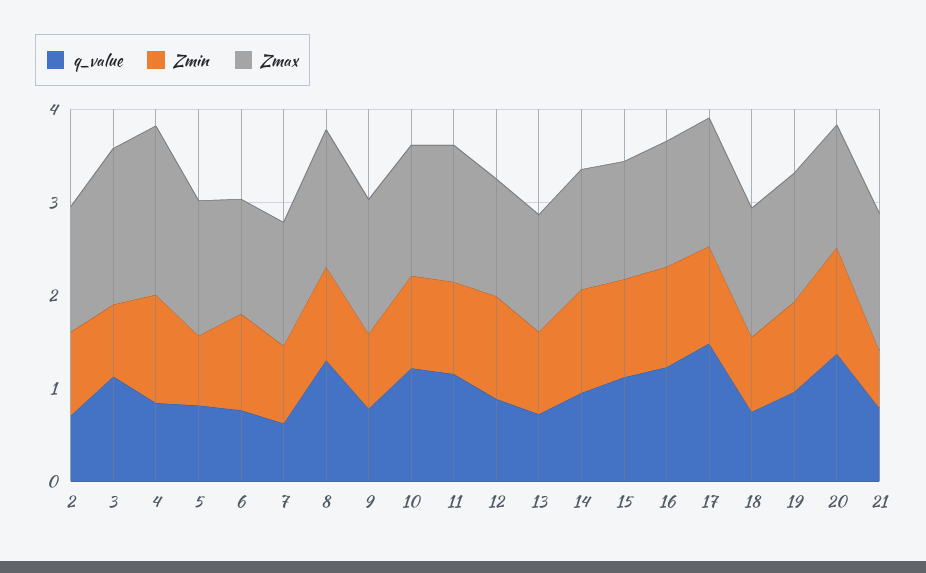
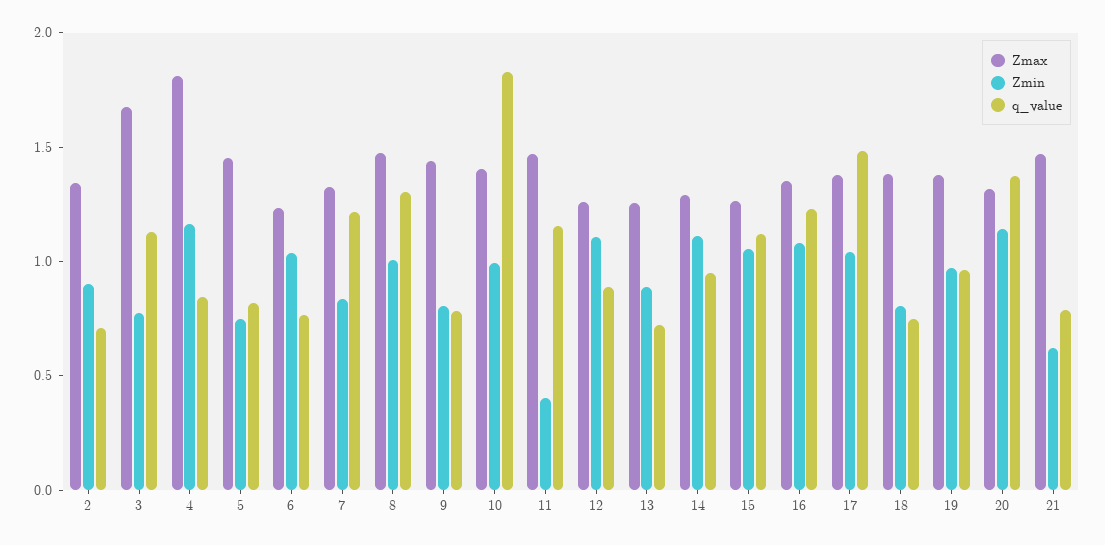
q_value, 7: 0.6 -> 1.2
q_value, 10: 1.2 -> 1.8
Zmin, 11: 1 -> 0.4

